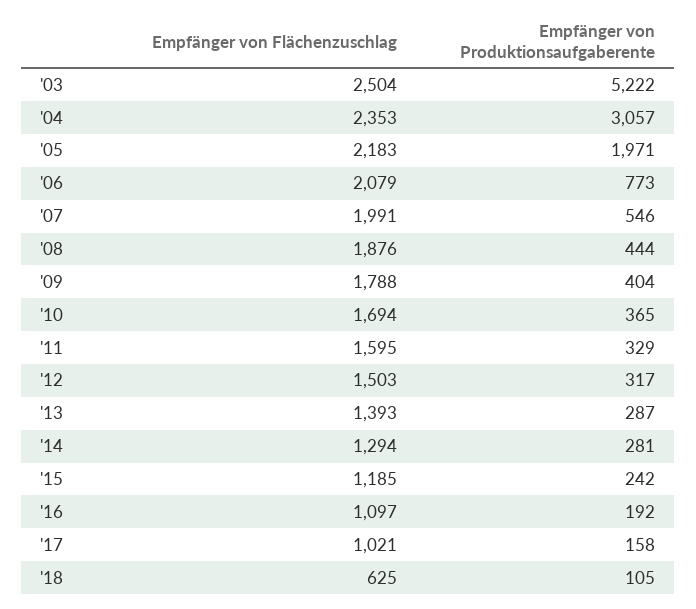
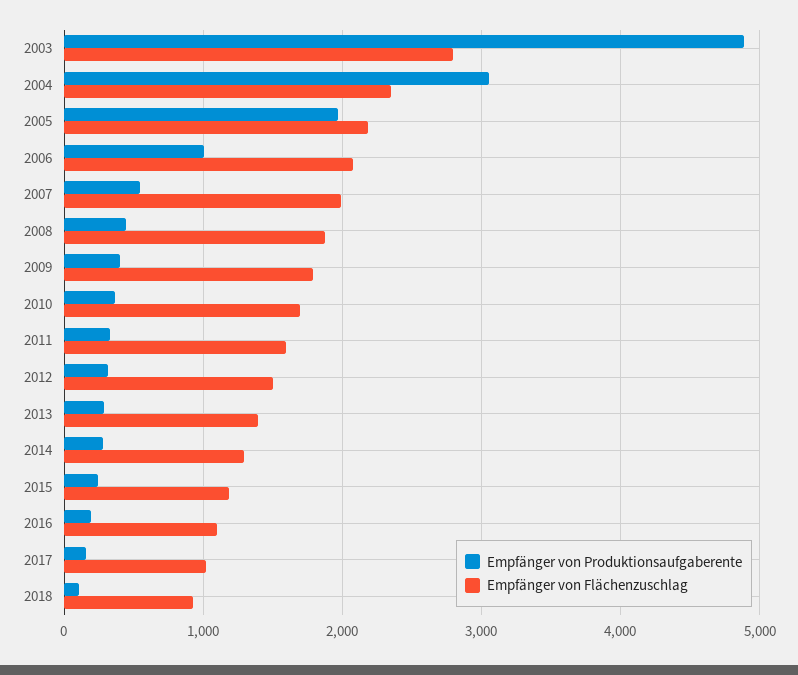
Empfänger von Flächenzuschlag, '03: 2504 -> 2800
Empfänger von Produktionsaufgaberente, '03: 5222 -> 4900
Empfänger von Produktionsaufgaberente, '06: 773 -> 1000
Empfänger von Flächenzuschlag, '18: 625 -> 900

